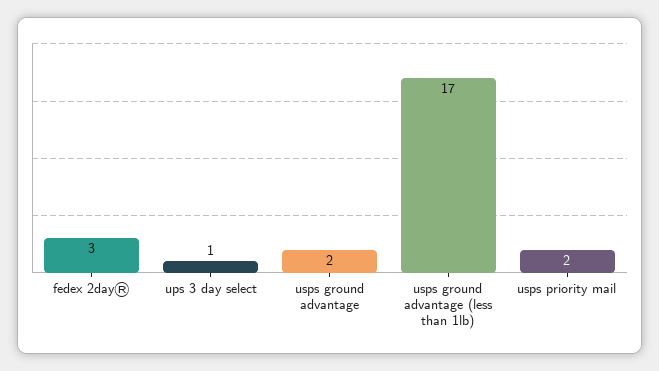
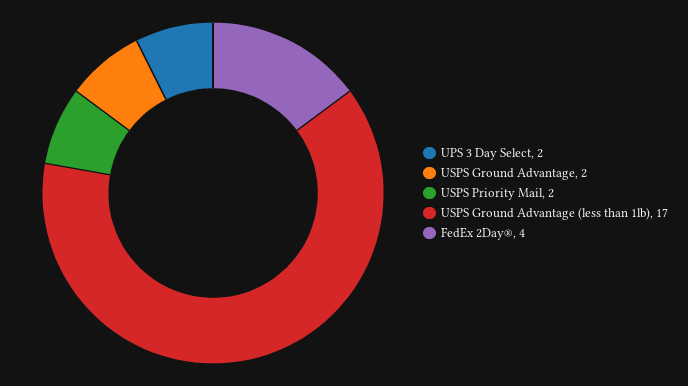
fedex 2day®: 3 -> 4
ups 3 day select: 1 -> 2

